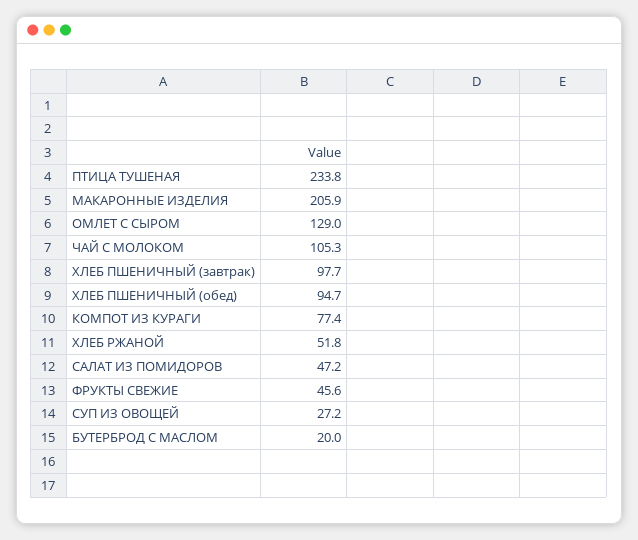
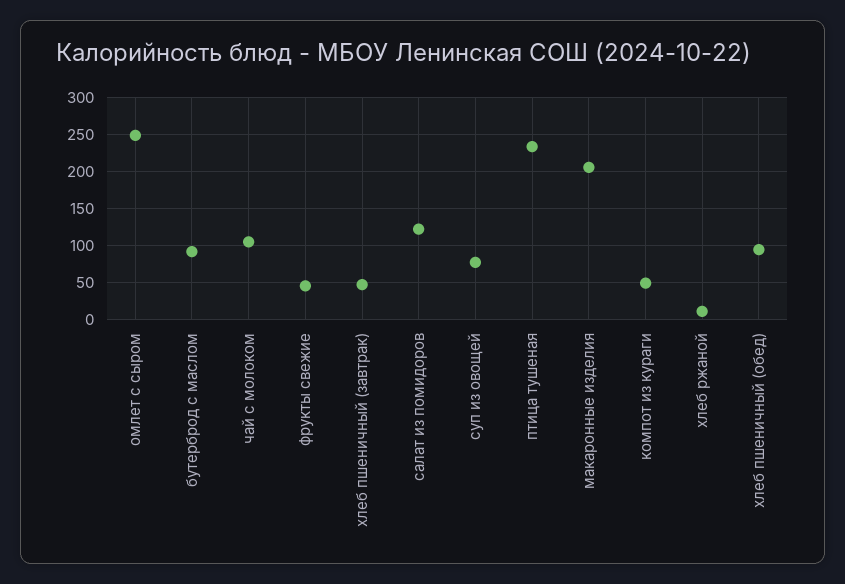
ОМЛЕТ С СЫРОМ: 129 -> 250
ХЛЕБ ПШЕНИЧНЫЙ (завтрак): 97.7 -> 50
КОМПОТ ИЗ КУРАГИ: 77.4 -> 50
ХЛЕБ РЖАНОЙ: 51.8 -> 10
САЛАТ ИЗ ПОМИДОРОВ: 47.2 -> 120
СУП ИЗ ОВОЩЕЙ: 27.2 -> 80
БУТЕРБРОД С МАСЛОМ: 20 -> 90

